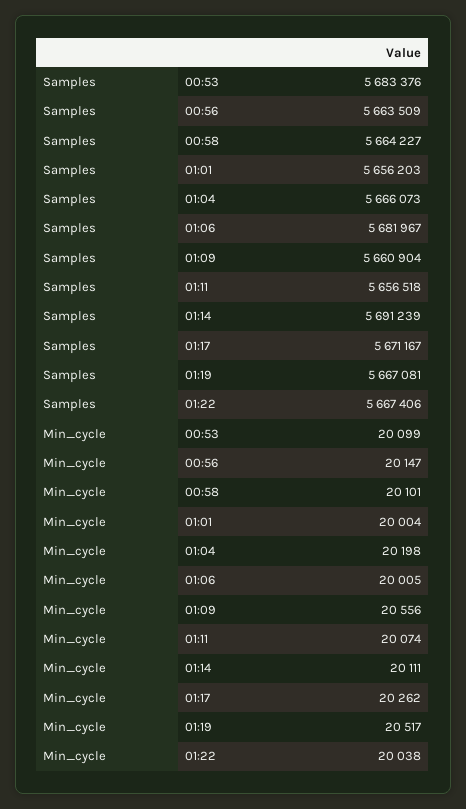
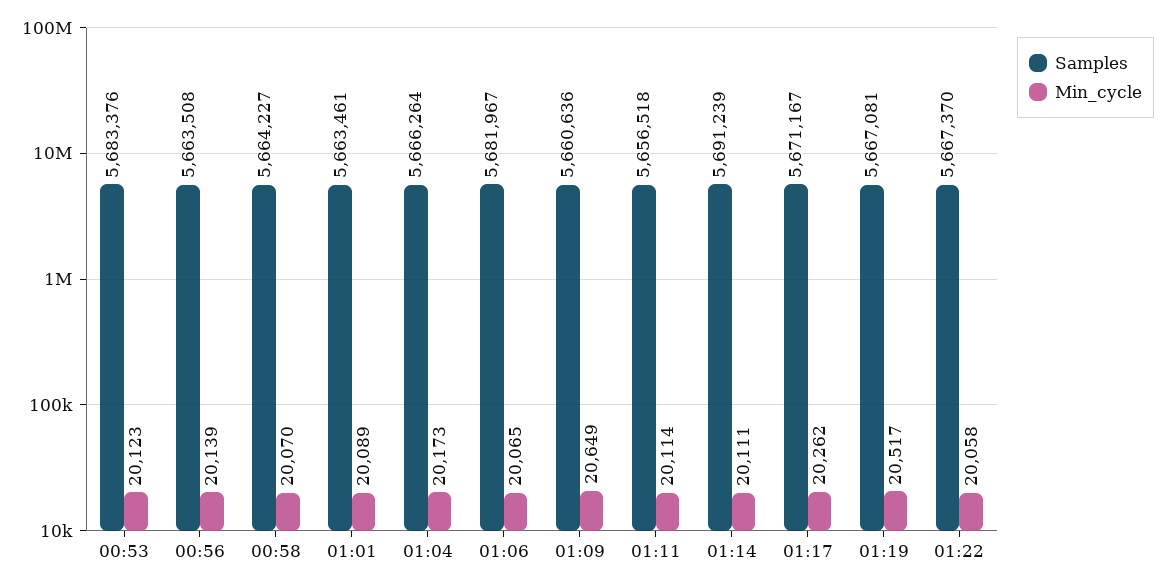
Samples, 00:56: 5663509 -> 5663508
Samples, 01:01: 5656203 -> 5663461
Samples, 01:04: 5666073 -> 5666264
Samples, 01:09: 5660904 -> 5660636
Samples, 01:22: 5667406 -> 5667370
Min_cycle, 00:53: 20099 -> 20123
Min_cycle, 00:56: 20147 -> 20139
Min_cycle, 00:58: 20101 -> 20070
Min_cycle, 01:01: 20004 -> 20089
Min_cycle, 01:04: 20198 -> 20173
Min_cycle, 01:06: 20005 -> 20065
Min_cycle, 01:09: 20556 -> 20649
Min_cycle, 01:11: 20074 -> 20114
Min_cycle, 01:22: 20038 -> 20058

